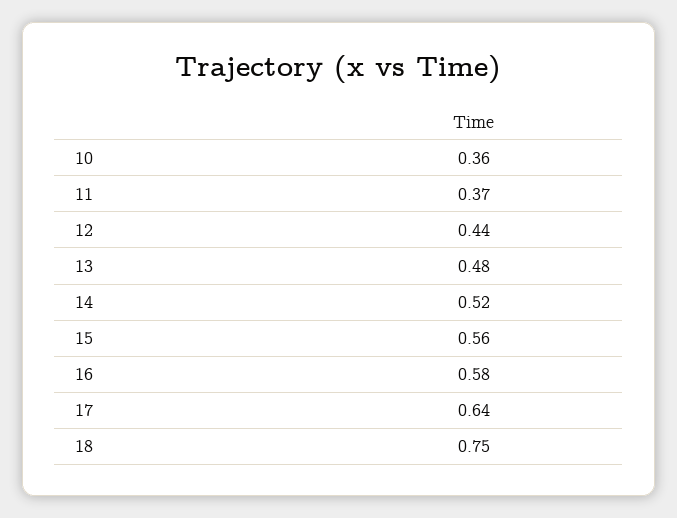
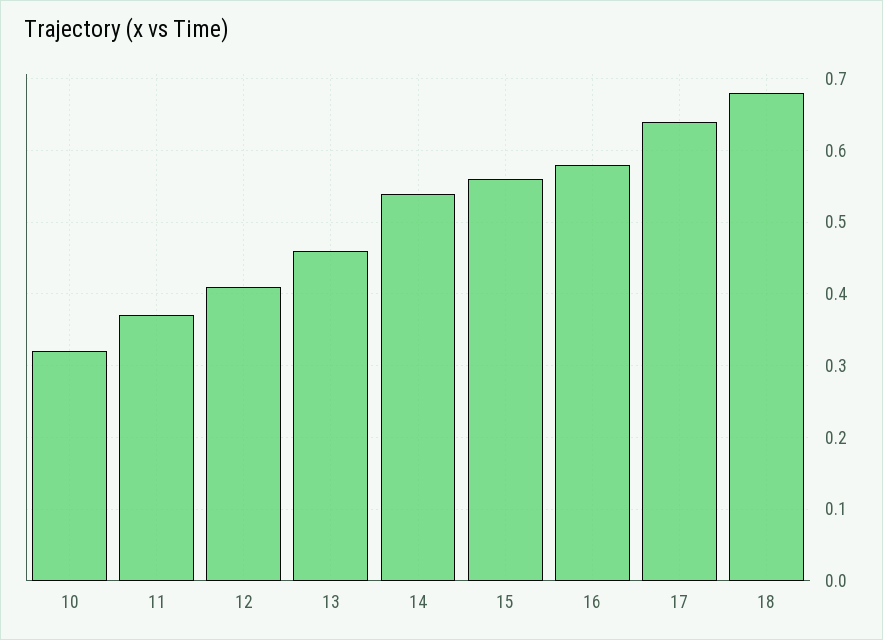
10: 0.36 -> 0.32
12: 0.44 -> 0.41
13: 0.48 -> 0.46
14: 0.52 -> 0.54
18: 0.75 -> 0.68

